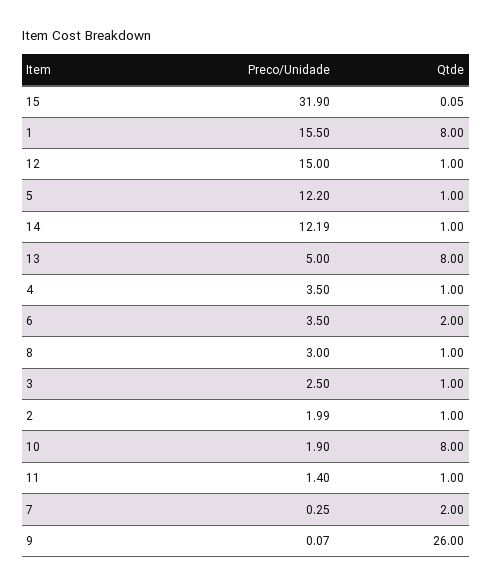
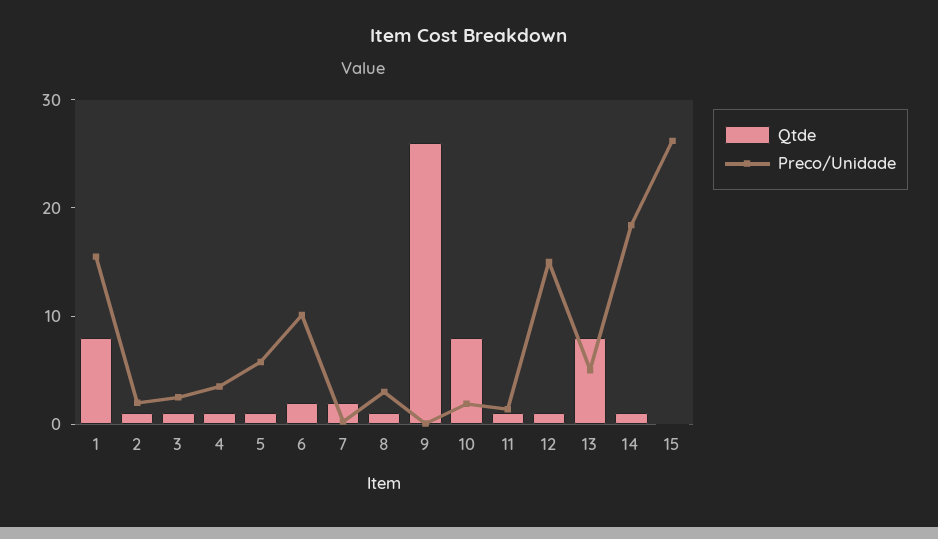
Preco/Unidade, 15: 31.9 -> 26
Preco/Unidade, 5: 12.2 -> 6
Preco/Unidade, 14: 12.19 -> 18
Preco/Unidade, 6: 3.5 -> 10

